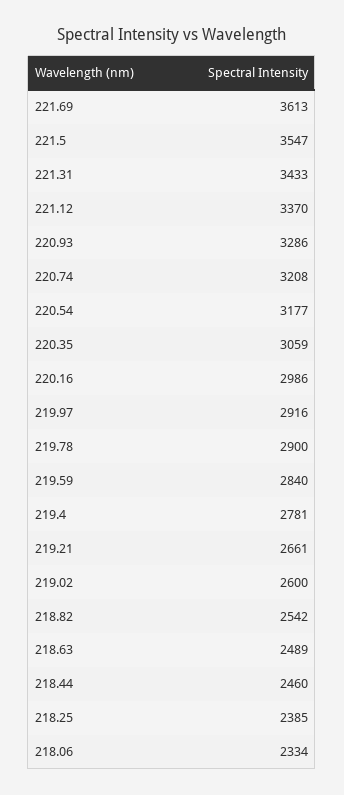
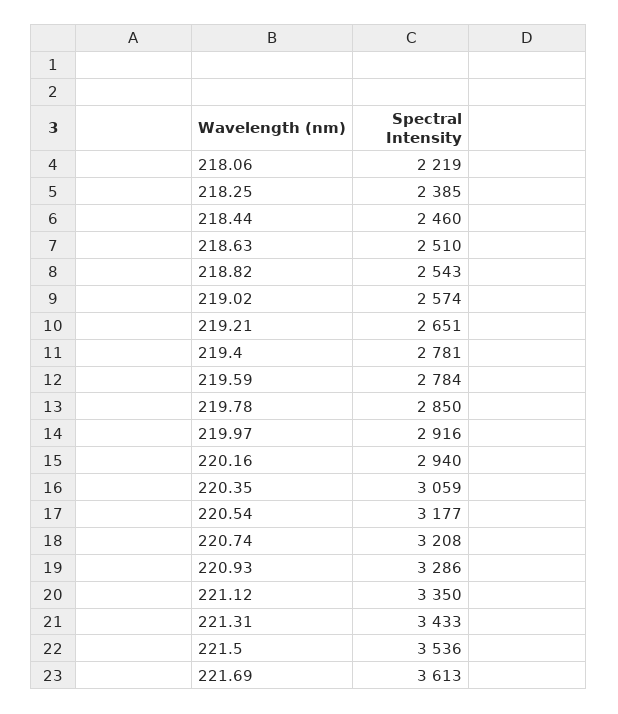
221.5: 3547 -> 3536
221.12: 3370 -> 3350
220.16: 2986 -> 2940
219.78: 2900 -> 2850
219.59: 2840 -> 2784
219.21: 2661 -> 2651
219.02: 2600 -> 2574
218.82: 2542 -> 2543
218.63: 2489 -> 2510
218.06: 2334 -> 2219

